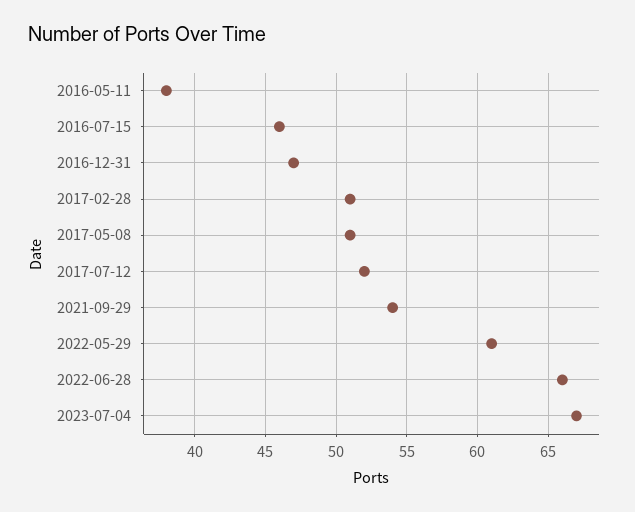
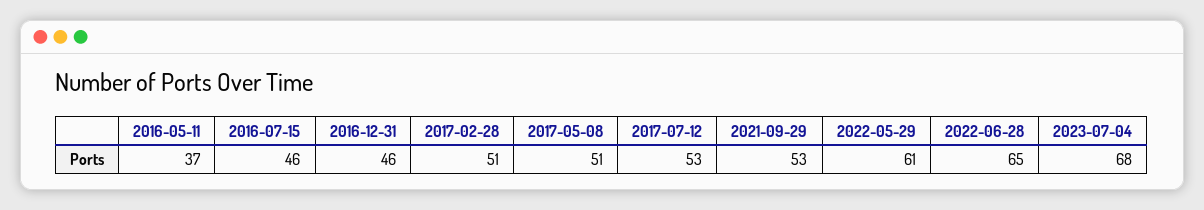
2016-05-11: 38 -> 37
2016-12-31: 47 -> 46
2017-07-12: 52 -> 53
2021-09-29: 54 -> 53
2022-06-28: 66 -> 65
2023-07-04: 67 -> 68

